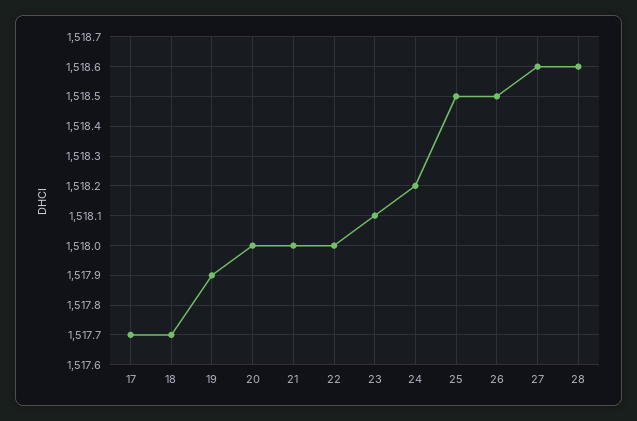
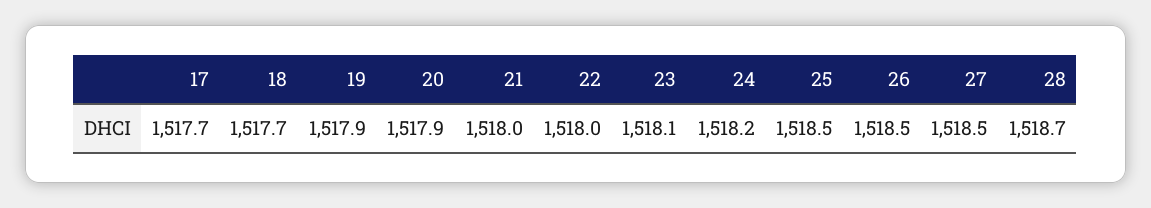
20: 1518 -> 1517.9
27: 1518.6 -> 1518.5
28: 1518.6 -> 1518.7

